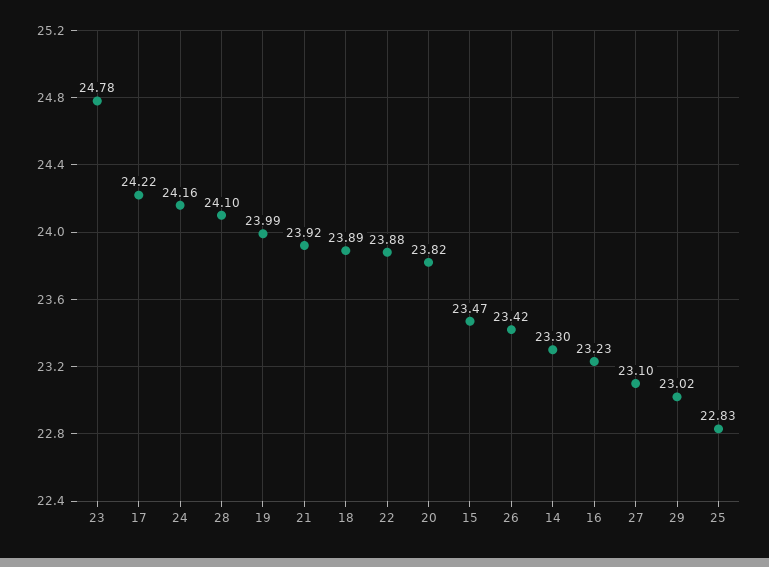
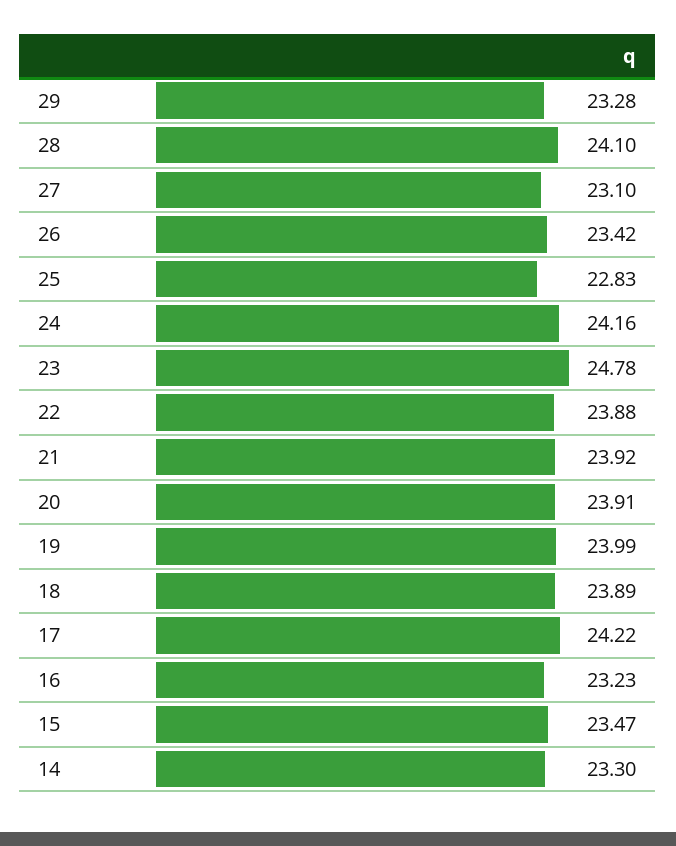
20: 23.82 -> 23.91
29: 23.02 -> 23.28

